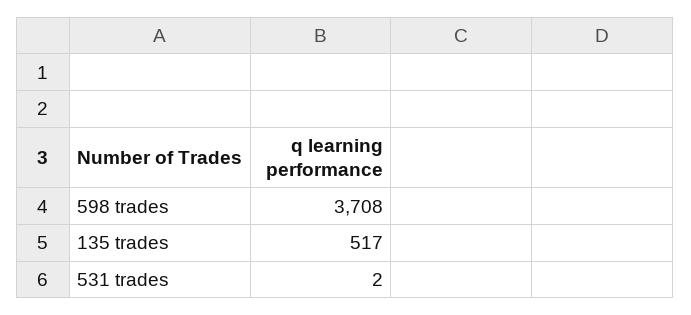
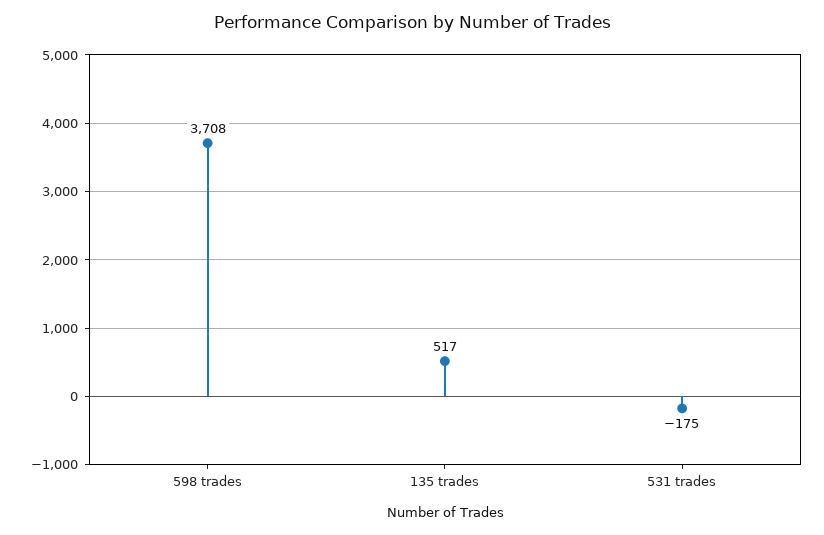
531 trades: 2 -> -175

